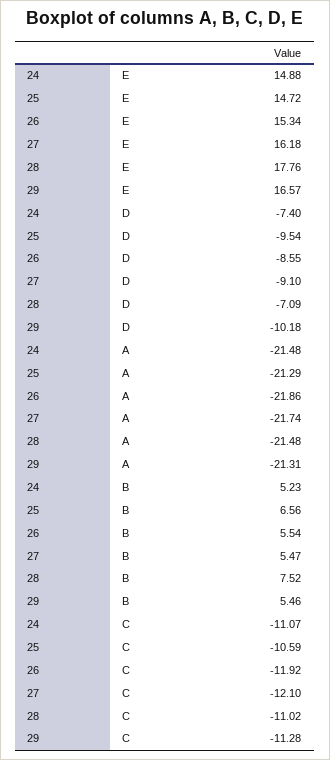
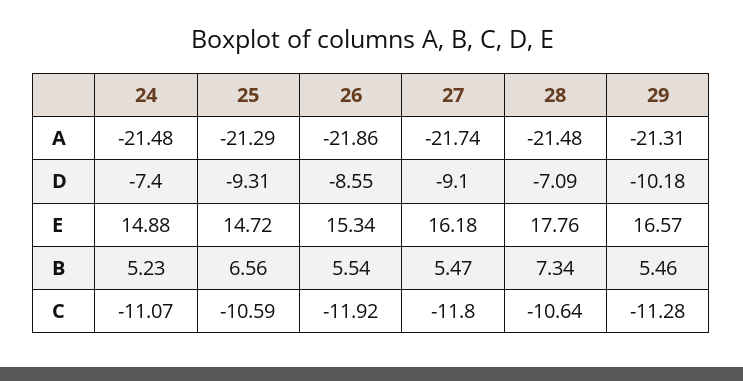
25, D: -9.54 -> -9.31
28, B: 7.52 -> 7.34
27, C: -12.1 -> -11.8
28, C: -11.02 -> -10.64

